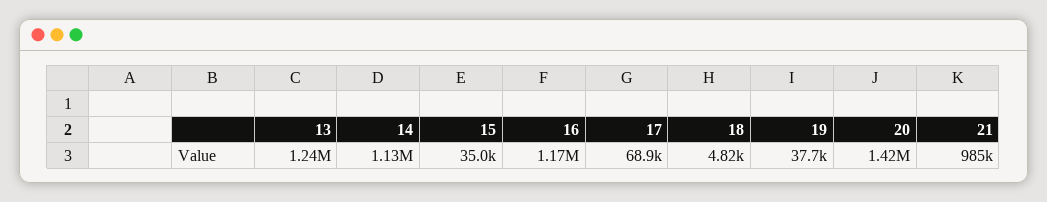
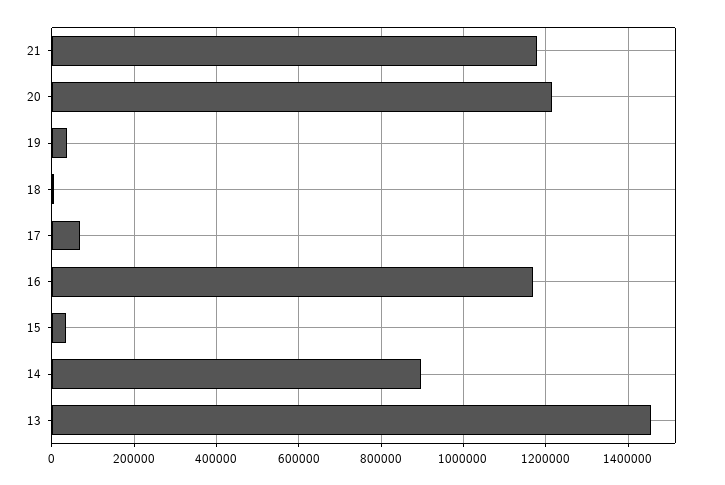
13: 1240000 -> 1460000
14: 1130000 -> 900000
20: 1420000 -> 1220000
21: 985000 -> 1180000

